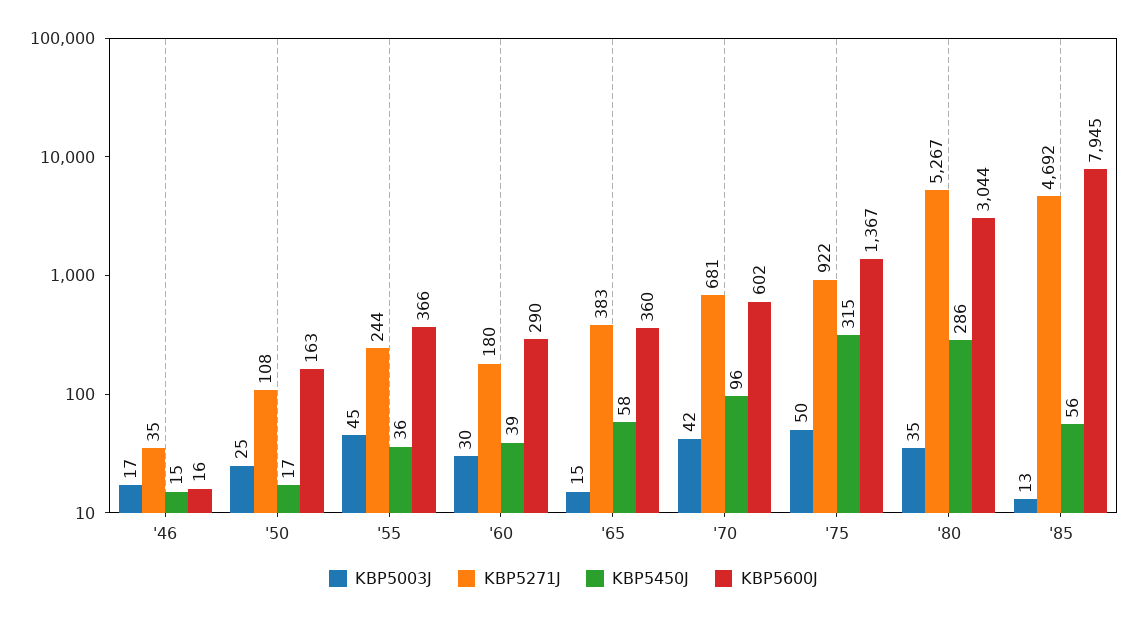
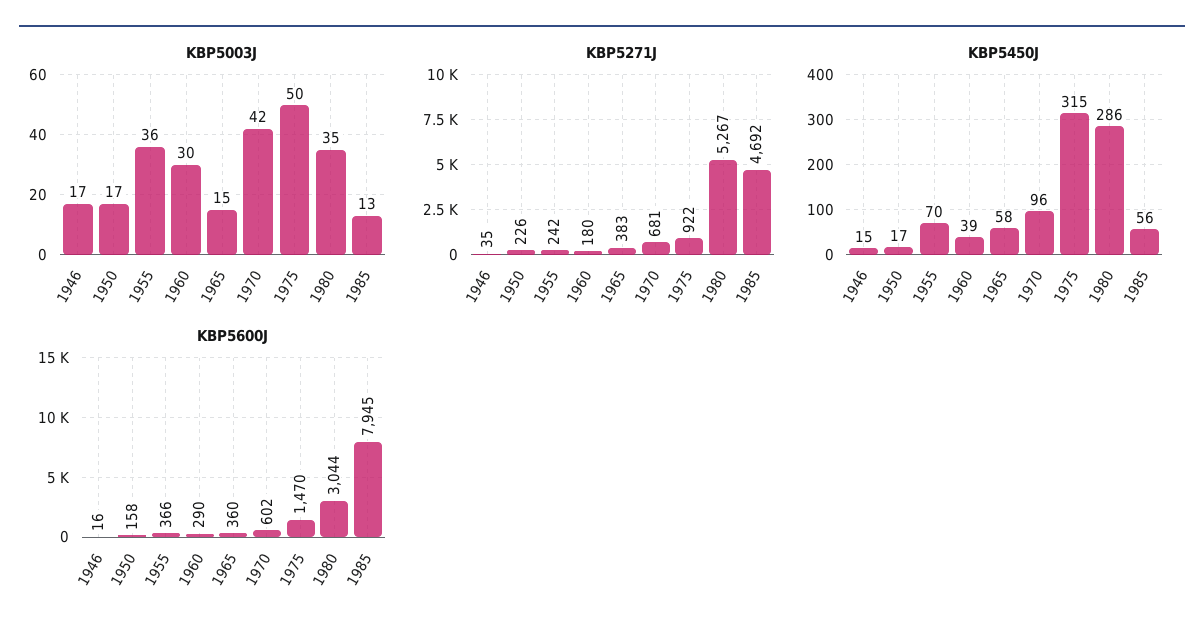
KBP5003J, '50: 25 -> 17
KBP5271J, '50: 108 -> 226
KBP5600J, '50: 163 -> 158
KBP5003J, '55: 45 -> 36
KBP5271J, '55: 244 -> 242
KBP5450J, '55: 36 -> 70
KBP5600J, '75: 1367 -> 1470

